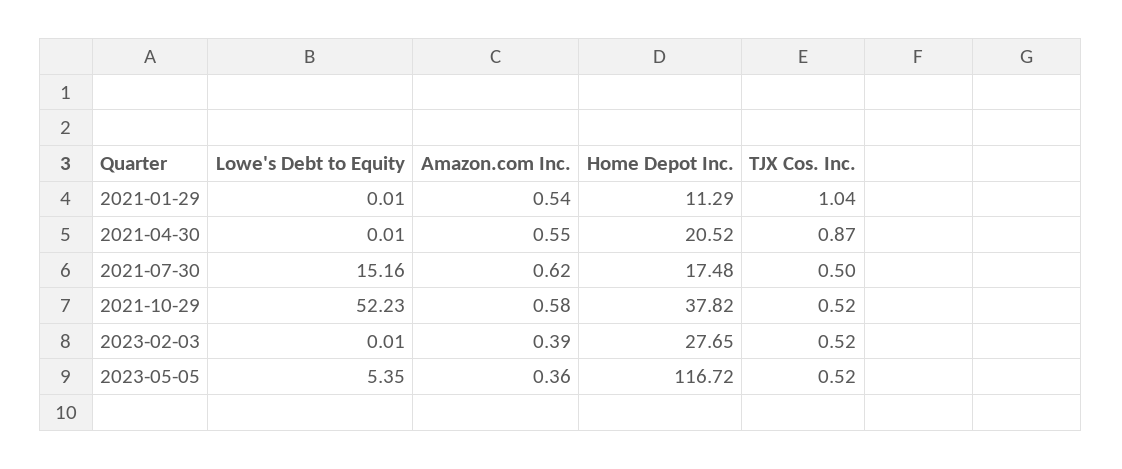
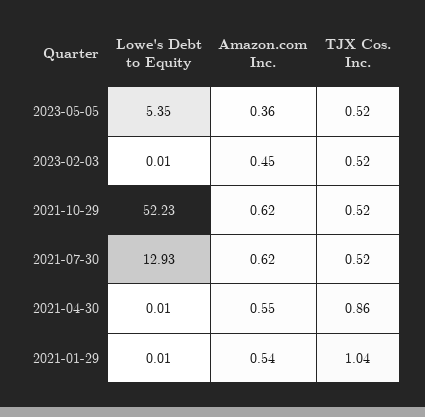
Home Depot Inc., 2021-01-29: 11.29 -> none
Home Depot Inc., 2021-04-30: 20.52 -> none
TJX Cos. Inc., 2021-04-30: 0.87 -> 0.86
Lowe's Debt to Equity, 2021-07-30: 15.16 -> 12.93
Home Depot Inc., 2021-07-30: 17.48 -> none
TJX Cos. Inc., 2021-07-30: 0.5 -> 0.52
Amazon.com Inc., 2021-10-29: 0.58 -> 0.62
Home Depot Inc., 2021-10-29: 37.82 -> none
Amazon.com Inc., 2023-02-03: 0.39 -> 0.45
Home Depot Inc., 2023-02-03: 27.65 -> none
Home Depot Inc., 2023-05-05: 116.72 -> none

